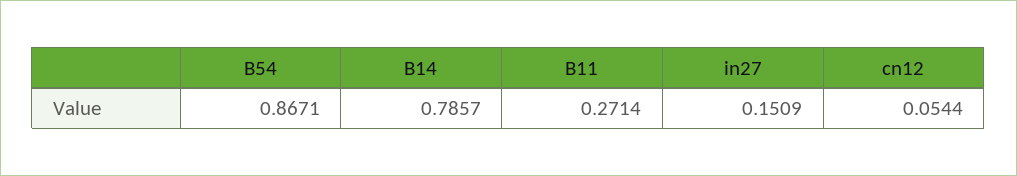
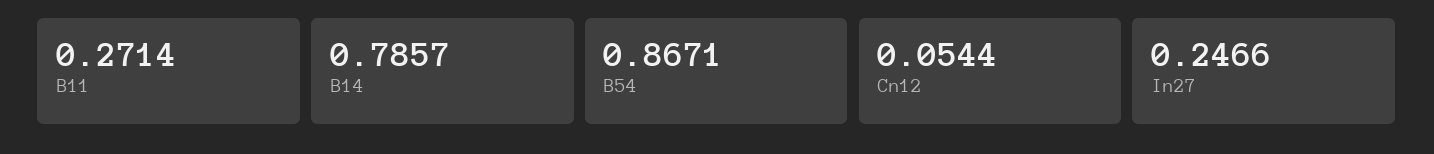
in27: 0.1509 -> 0.2466

